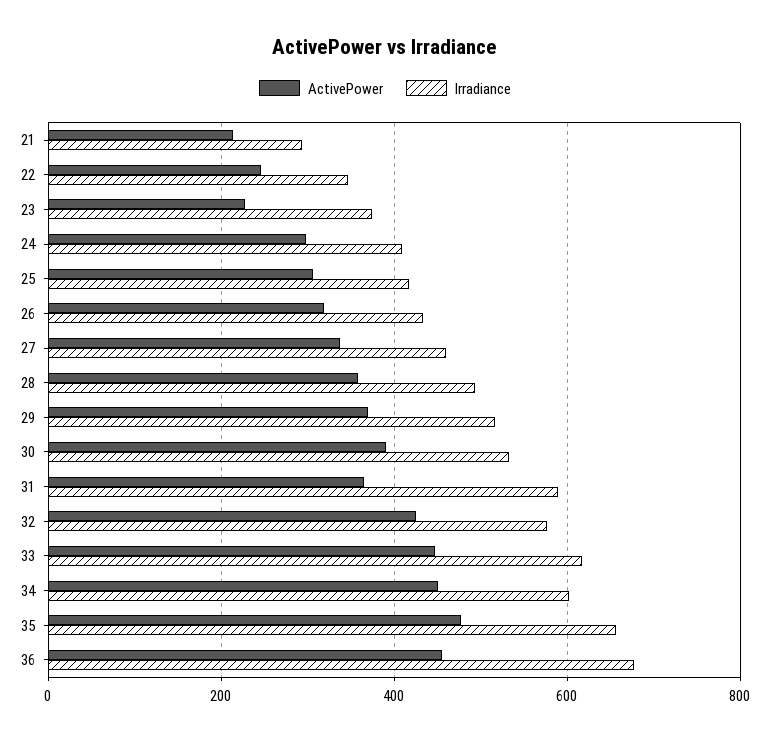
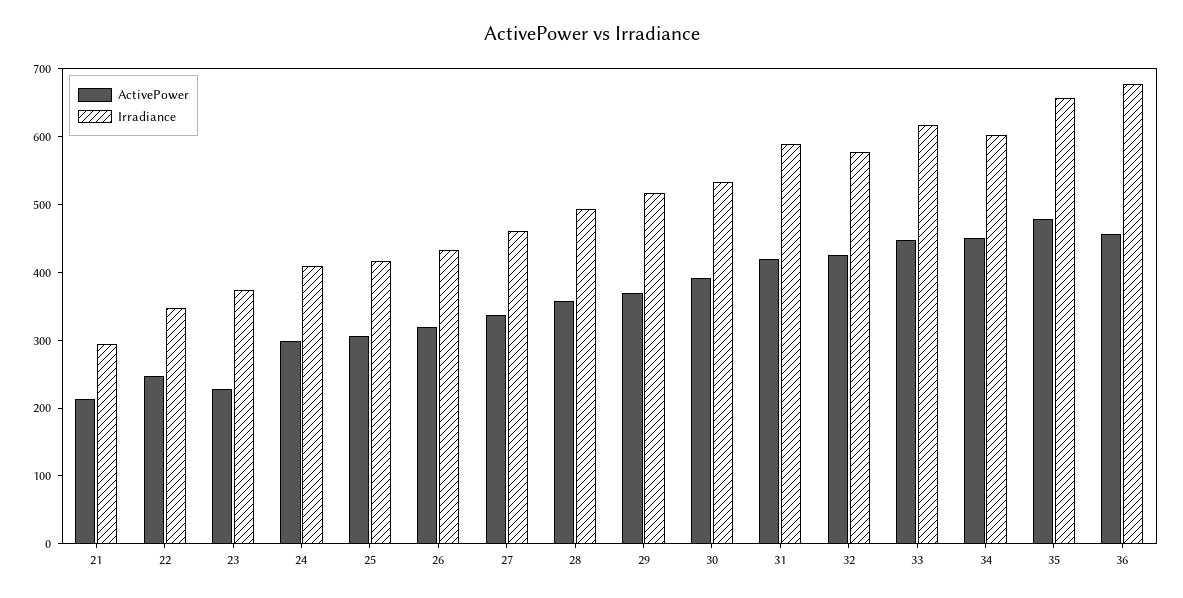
ActivePower, 31: 360 -> 420

